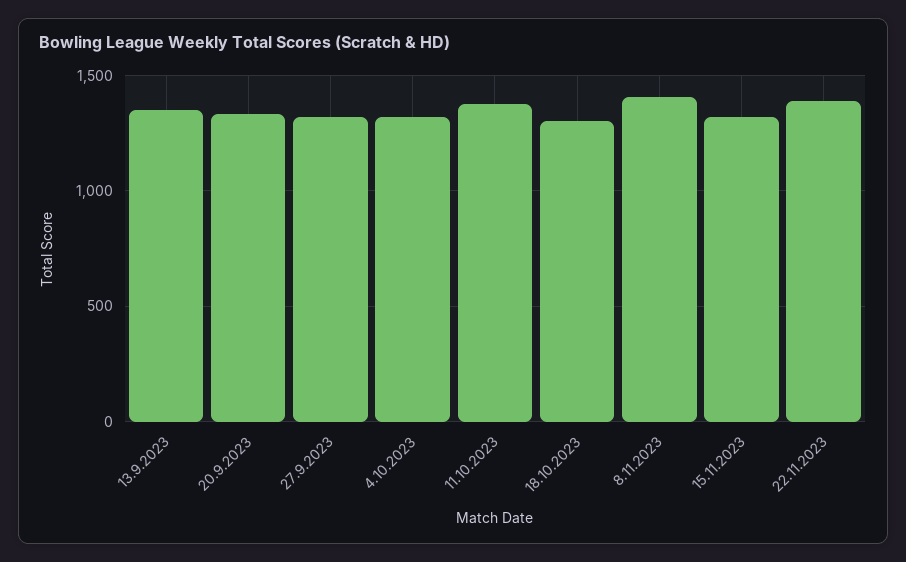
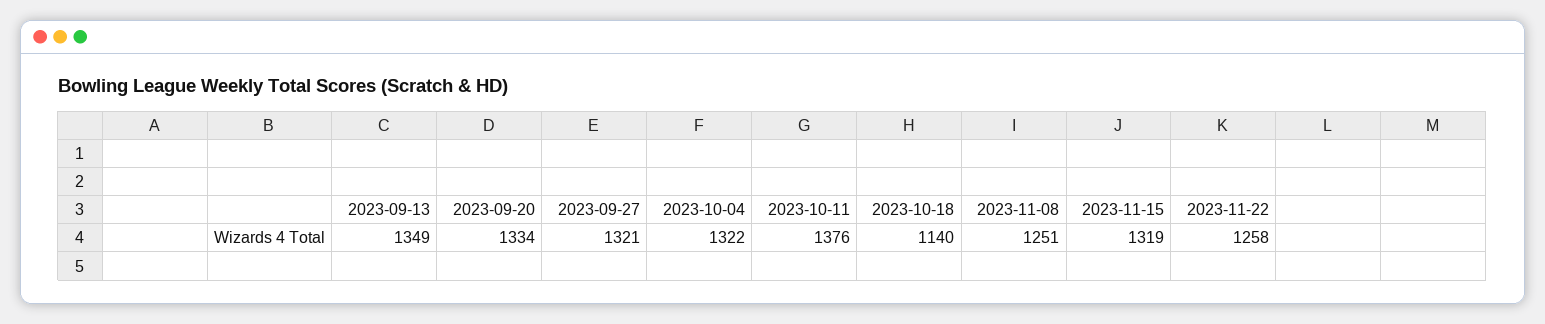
18.10.2023: 1300 -> 1140
8.11.2023: 1400 -> 1251
22.11.2023: 1400 -> 1258

